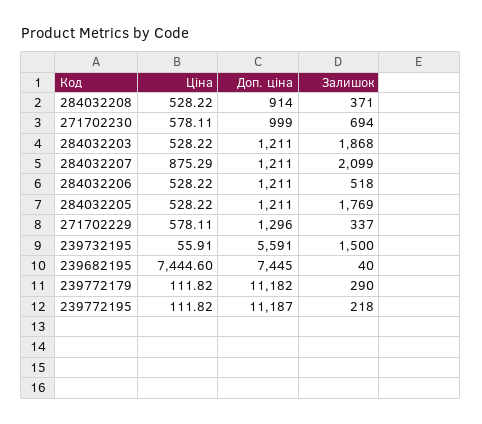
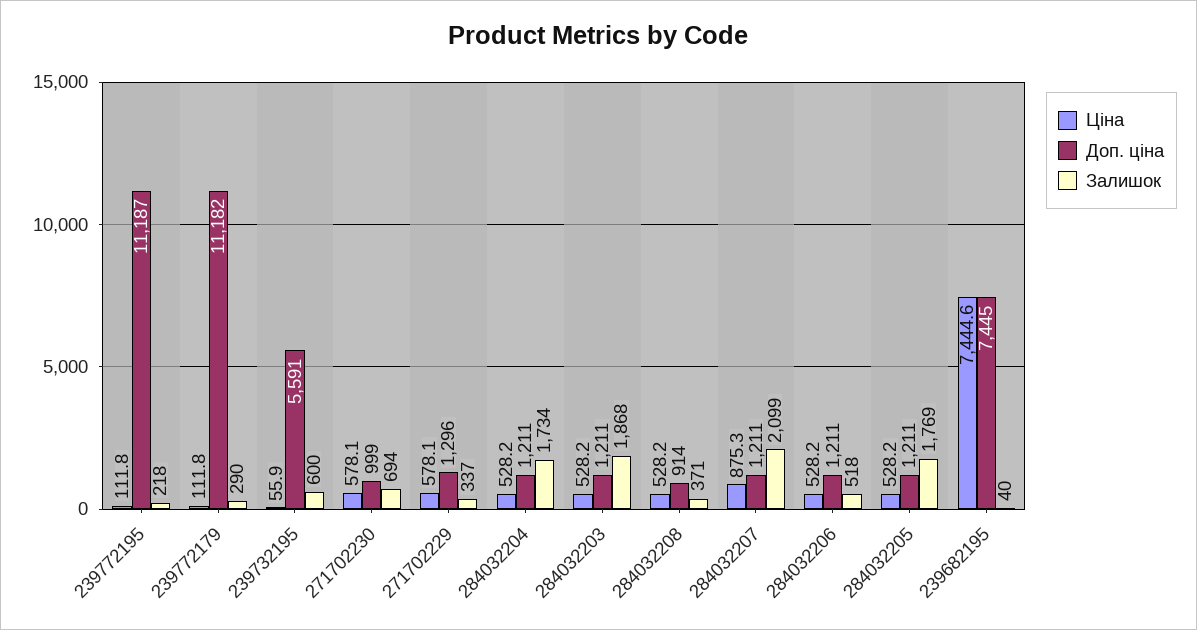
Залишок, 239732195: 1500 -> 600
Ціна, 284032204: none -> 528.2
Доп. ціна, 284032204: none -> 1211
Залишок, 284032204: none -> 1734

